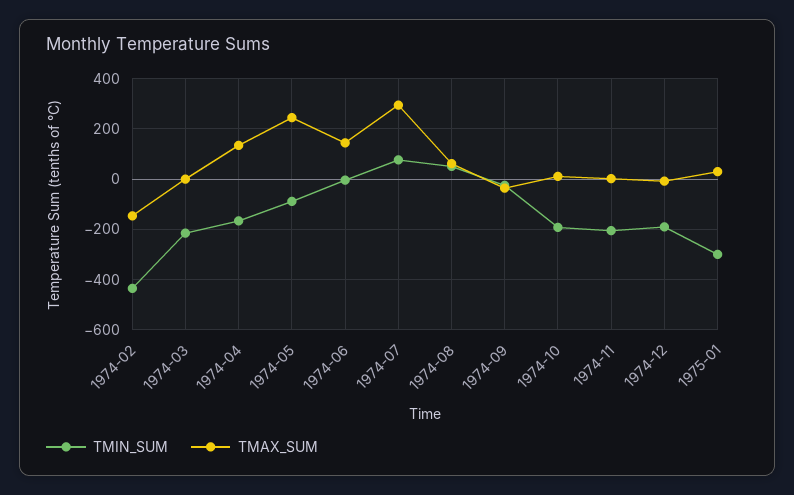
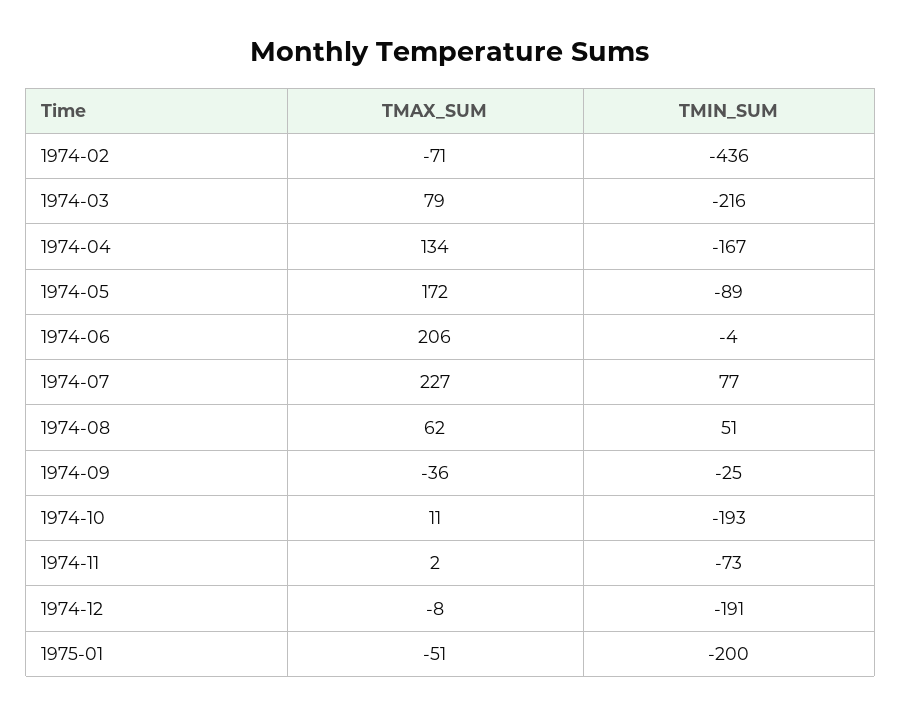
TMAX_SUM, 1974-02: -150 -> -71
TMAX_SUM, 1974-03: 0 -> 79
TMAX_SUM, 1974-05: 250 -> 172
TMAX_SUM, 1974-06: 150 -> 206
TMAX_SUM, 1974-07: 300 -> 227
TMIN_SUM, 1974-11: -200 -> -73
TMIN_SUM, 1975-01: -300 -> -200
TMAX_SUM, 1975-01: 25 -> -51

